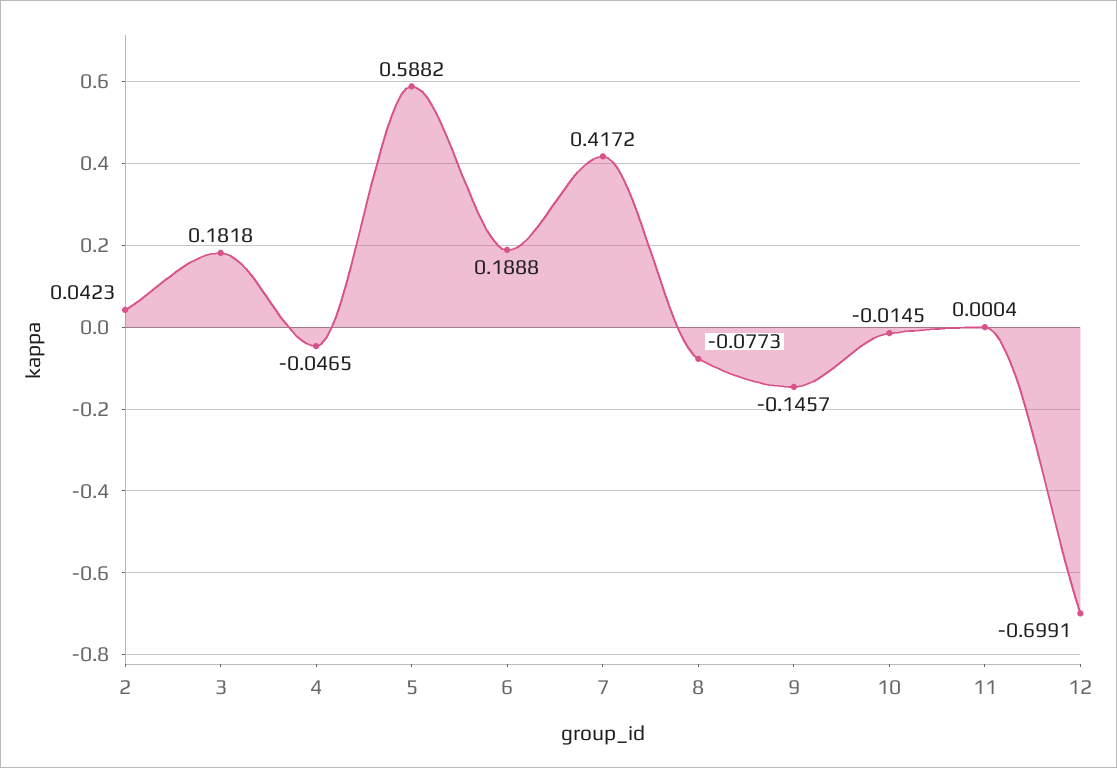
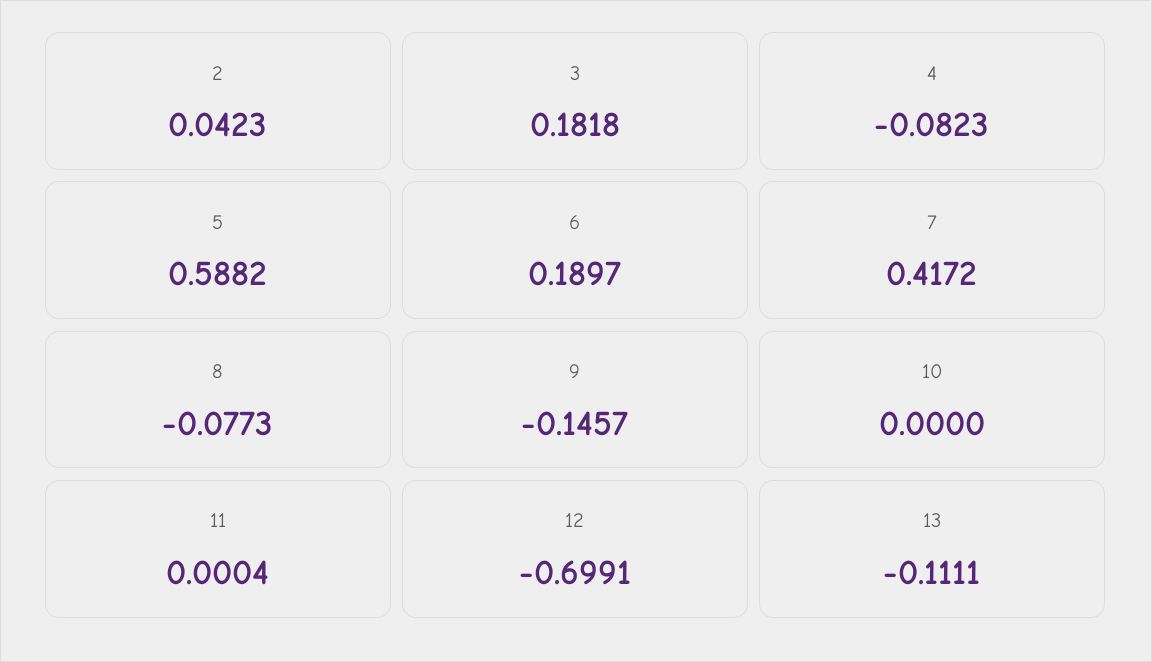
4: -0.0465 -> -0.0823
6: 0.1888 -> 0.1897
10: -0.0145 -> 0
13: none -> -0.1111

